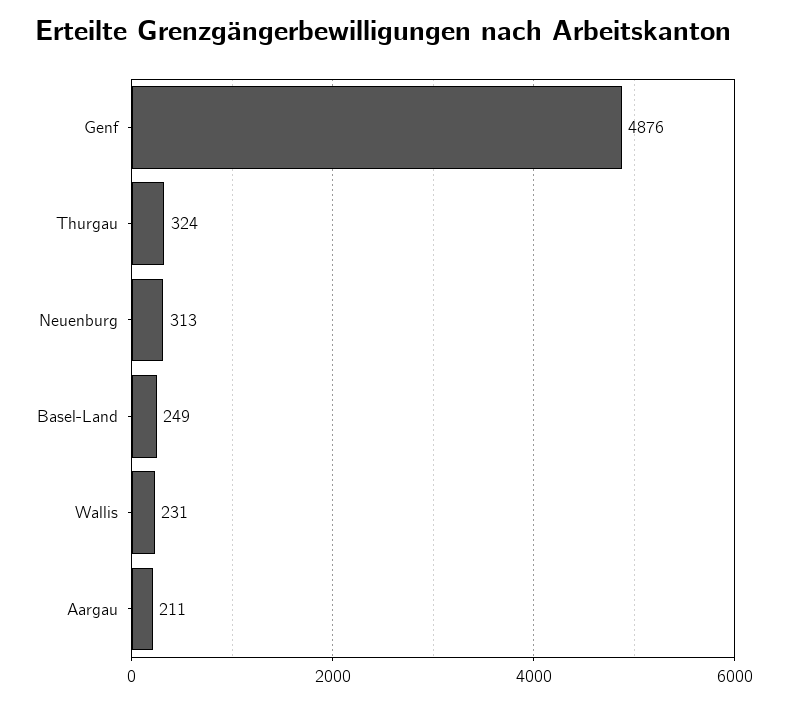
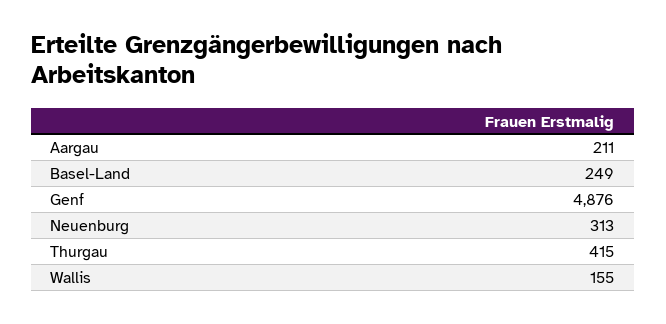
Thurgau: 324 -> 415
Wallis: 231 -> 155

